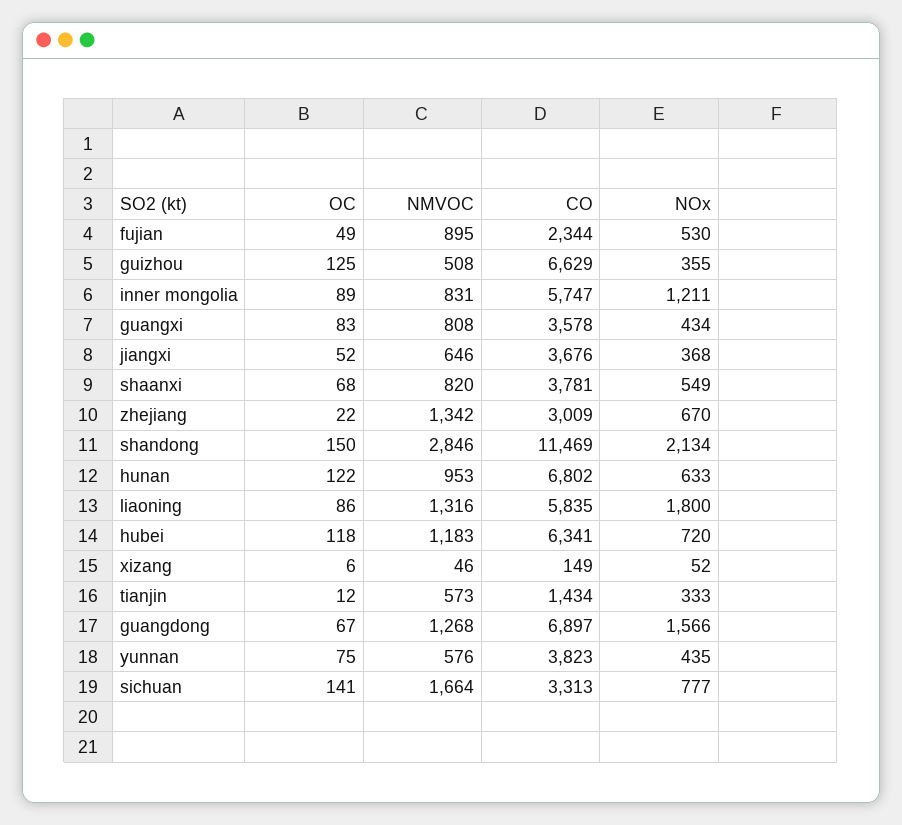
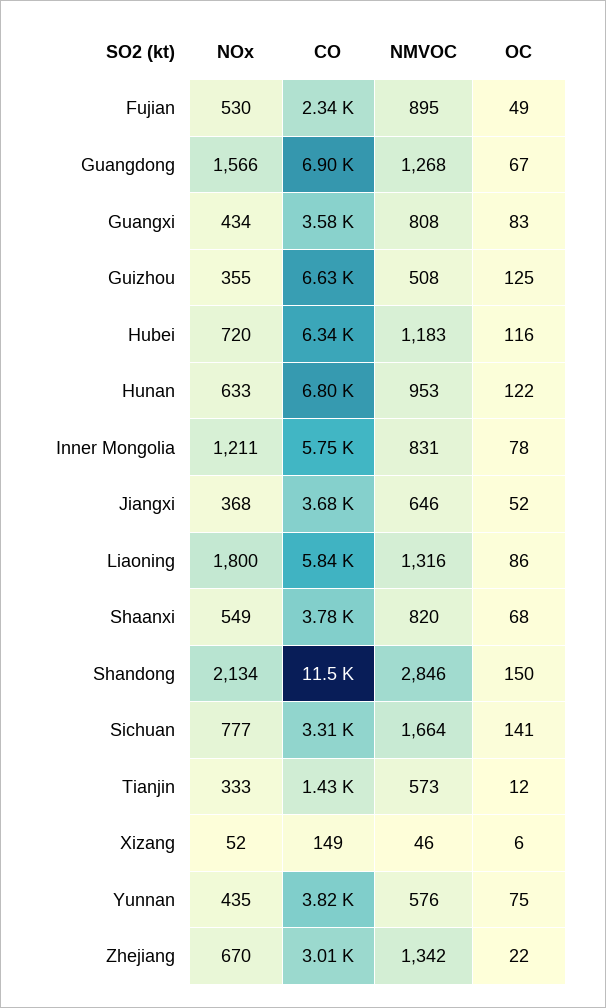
OC, inner mongolia: 89 -> 78
OC, hubei: 118 -> 116

